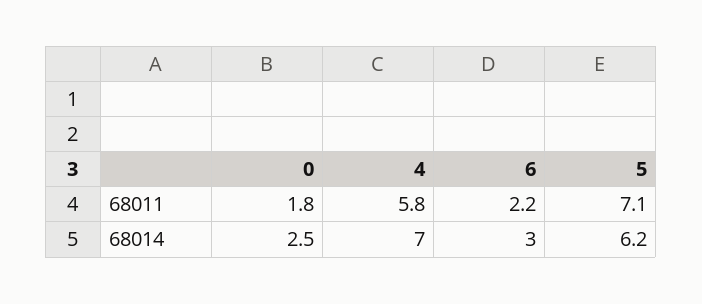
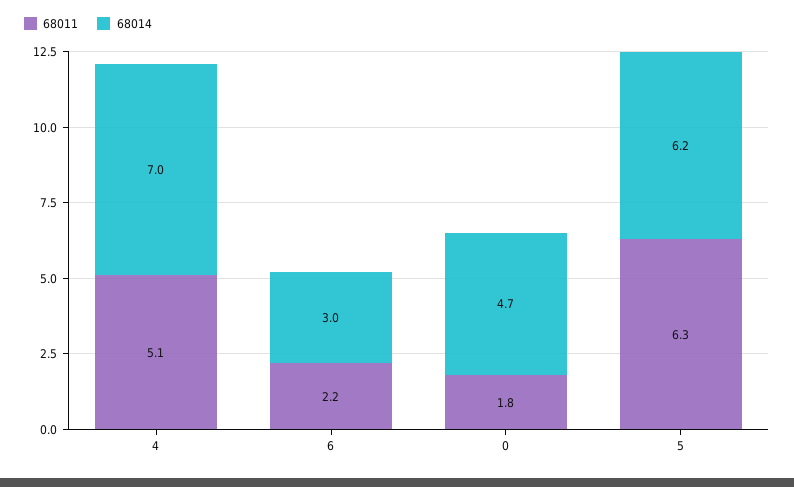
68011, 4: 5.8 -> 5.1
68011, 5: 7.1 -> 6.3
68014, 0: 2.5 -> 4.7

